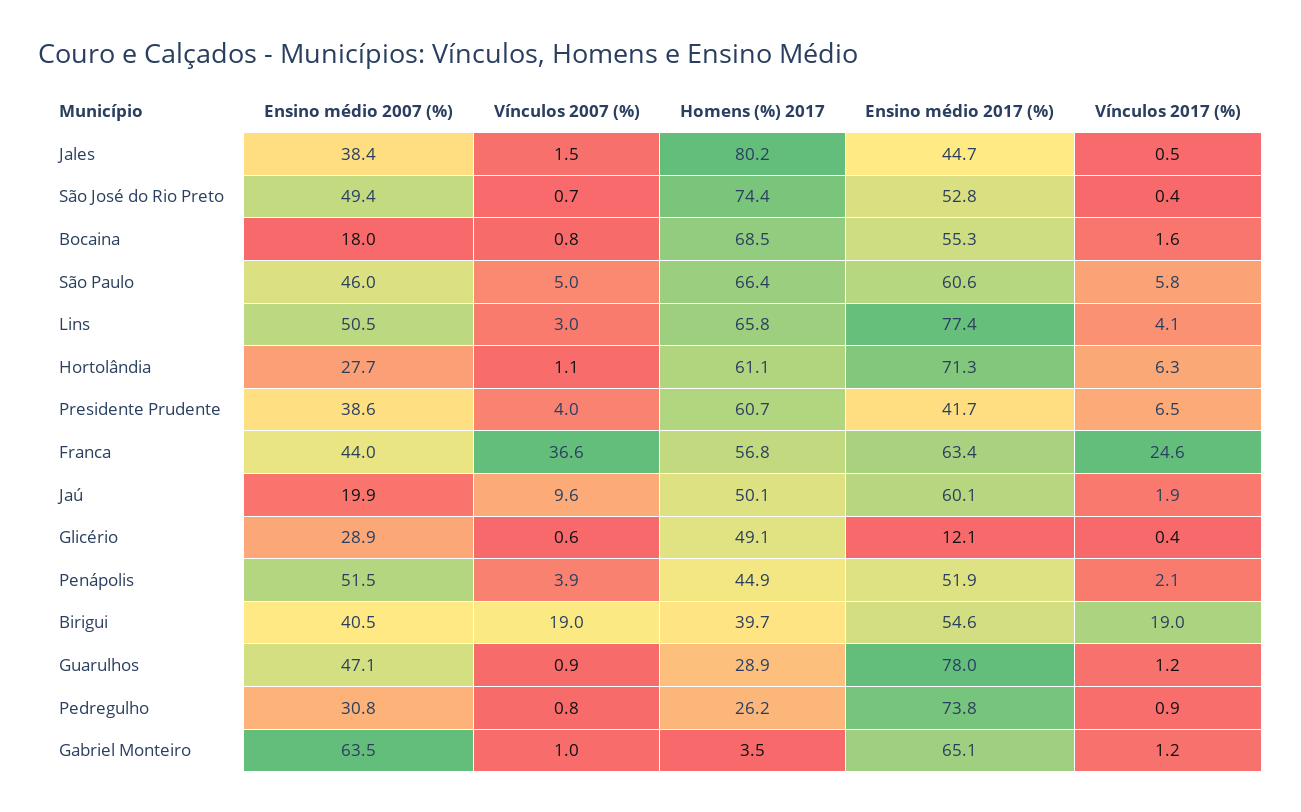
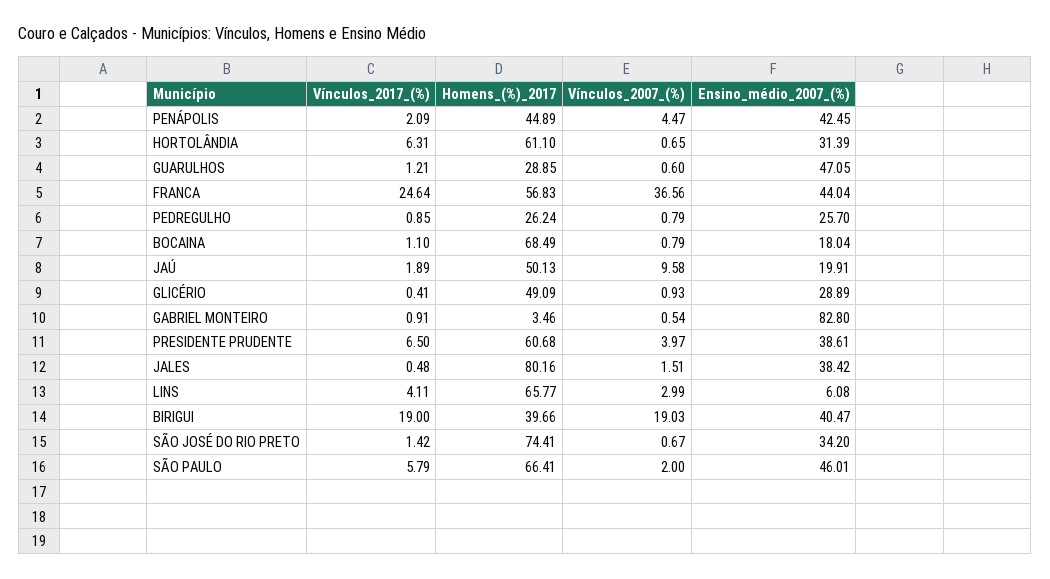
Ensino médio 2017 (%), Jales: 44.7 -> none
Ensino médio 2007 (%), São José do Rio Preto: 49.4 -> 34.2
Ensino médio 2017 (%), São José do Rio Preto: 52.8 -> none
Vínculos 2017 (%), São José do Rio Preto: 0.4 -> 1.42
Ensino médio 2017 (%), Bocaina: 55.3 -> none
Vínculos 2017 (%), Bocaina: 1.6 -> 1.1
Vínculos 2007 (%), São Paulo: 5 -> 2
Ensino médio 2017 (%), São Paulo: 60.6 -> none
Ensino médio 2007 (%), Lins: 50.5 -> 6.08
Ensino médio 2017 (%), Lins: 77.4 -> none
Ensino médio 2007 (%), Hortolândia: 27.7 -> 31.39
Vínculos 2007 (%), Hortolândia: 1.1 -> 0.65
Ensino médio 2017 (%), Hortolândia: 71.3 -> none
Ensino médio 2017 (%), Presidente Prudente: 41.7 -> none
Ensino médio 2017 (%), Franca: 63.4 -> none
Ensino médio 2017 (%), Jaú: 60.1 -> none
Vínculos 2007 (%), Glicério: 0.6 -> 0.93
Ensino médio 2017 (%), Glicério: 12.1 -> none
Ensino médio 2007 (%), Penápolis: 51.5 -> 42.45
Vínculos 2007 (%), Penápolis: 3.9 -> 4.47
Ensino médio 2017 (%), Penápolis: 51.9 -> none
Ensino médio 2017 (%), Birigui: 54.6 -> none
Vínculos 2007 (%), Guarulhos: 0.9 -> 0.6
Ensino médio 2017 (%), Guarulhos: 78 -> none
Ensino médio 2007 (%), Pedregulho: 30.8 -> 25.7
Ensino médio 2017 (%), Pedregulho: 73.8 -> none
Ensino médio 2007 (%), Gabriel Monteiro: 63.5 -> 82.8
Vínculos 2007 (%), Gabriel Monteiro: 1 -> 0.54
Ensino médio 2017 (%), Gabriel Monteiro: 65.1 -> none
Vínculos 2017 (%), Gabriel Monteiro: 1.2 -> 0.91

